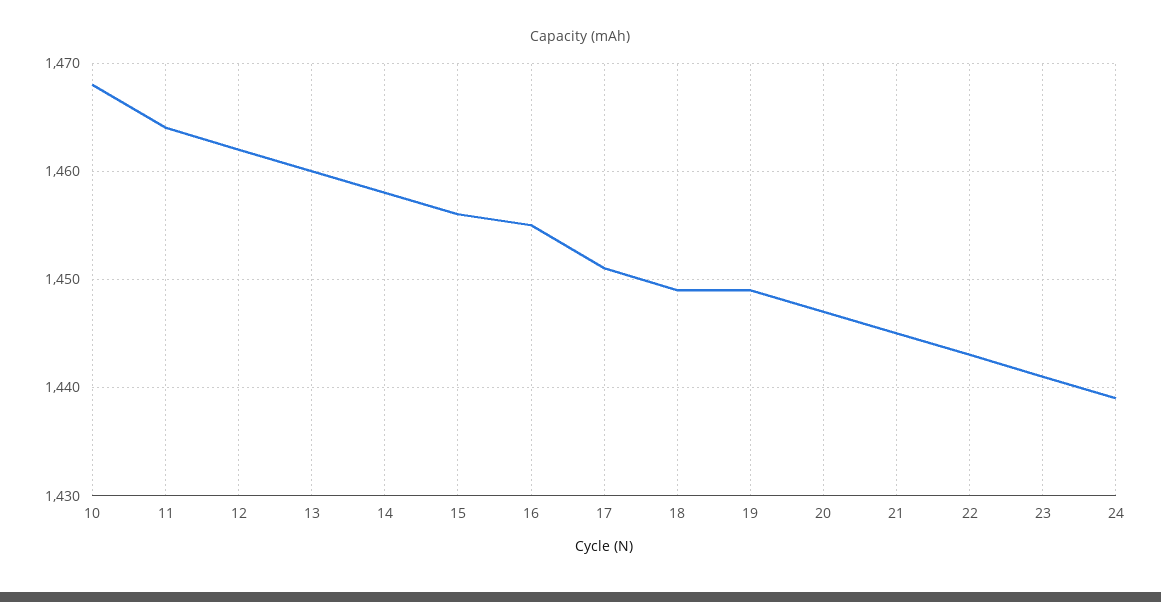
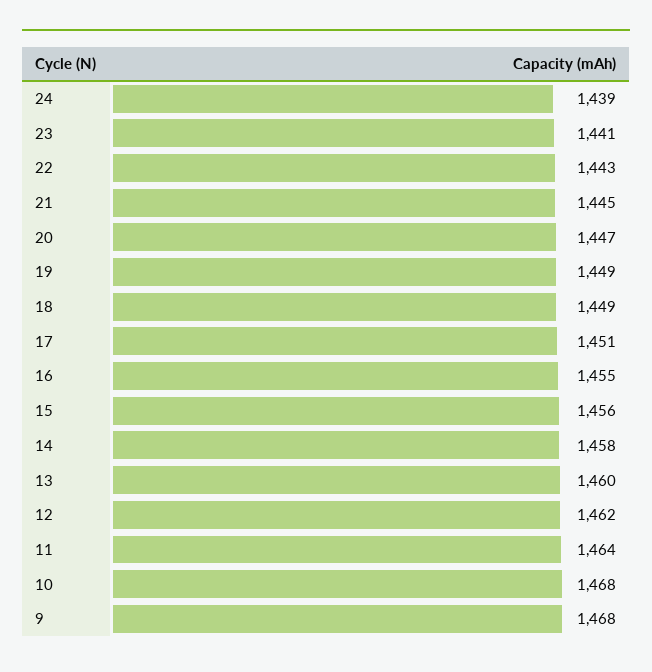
9: none -> 1468

